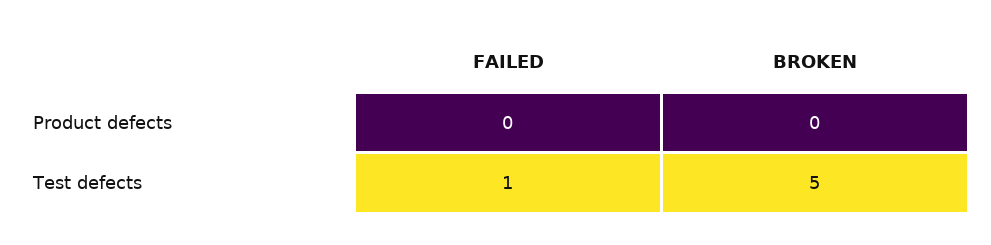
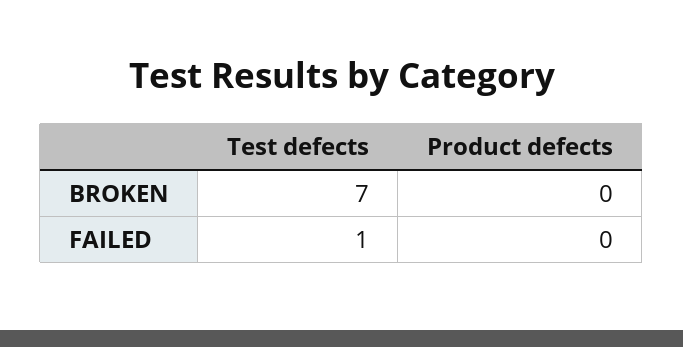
BROKEN, Test defects: 5 -> 7

